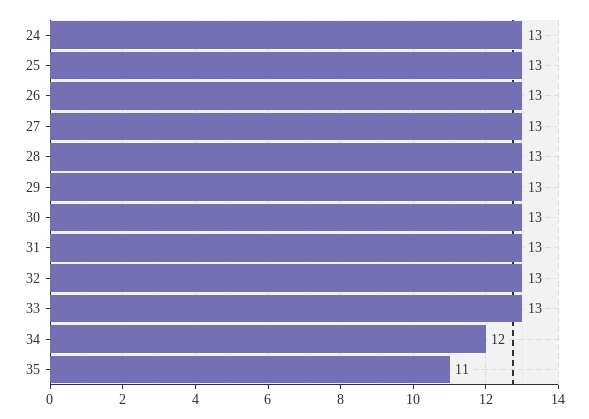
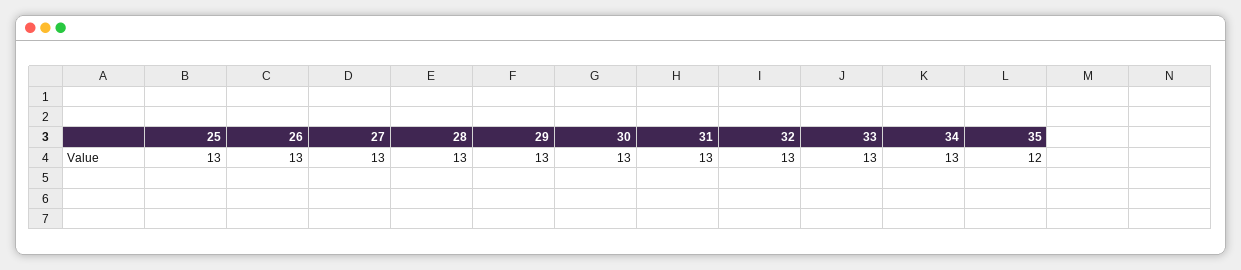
24: 13 -> none
34: 12 -> 13
35: 11 -> 12

